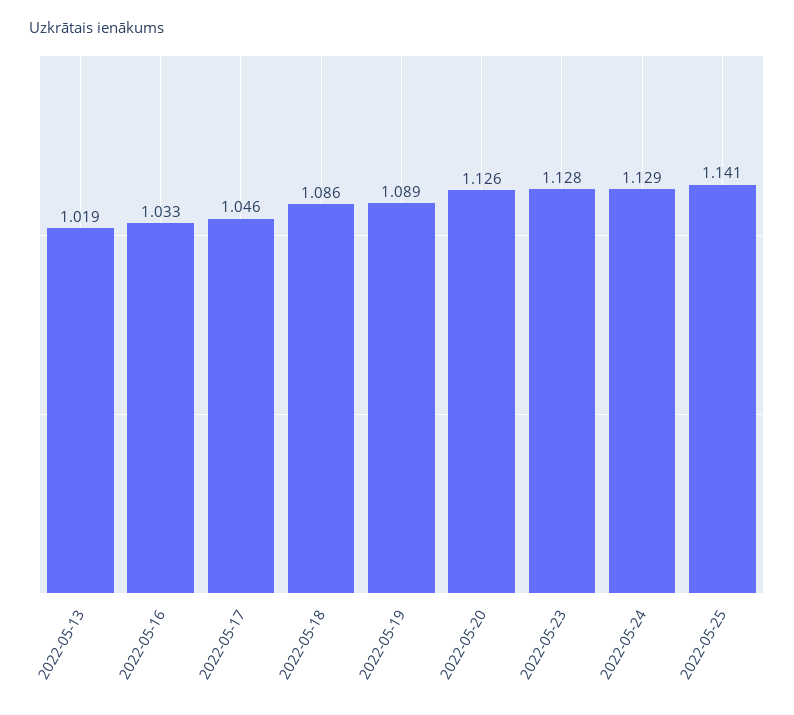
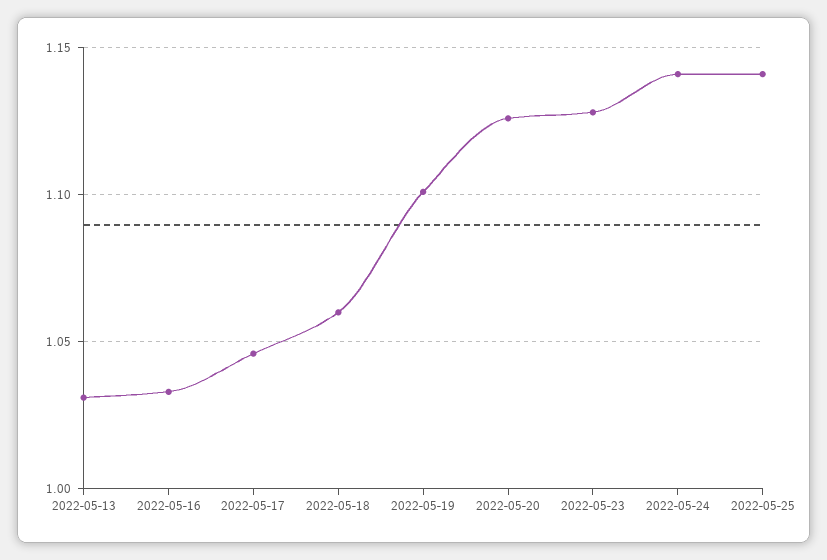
2022-05-13: 1.019 -> 1.03
2022-05-18: 1.086 -> 1.06
2022-05-19: 1.089 -> 1.1
2022-05-24: 1.129 -> 1.14

